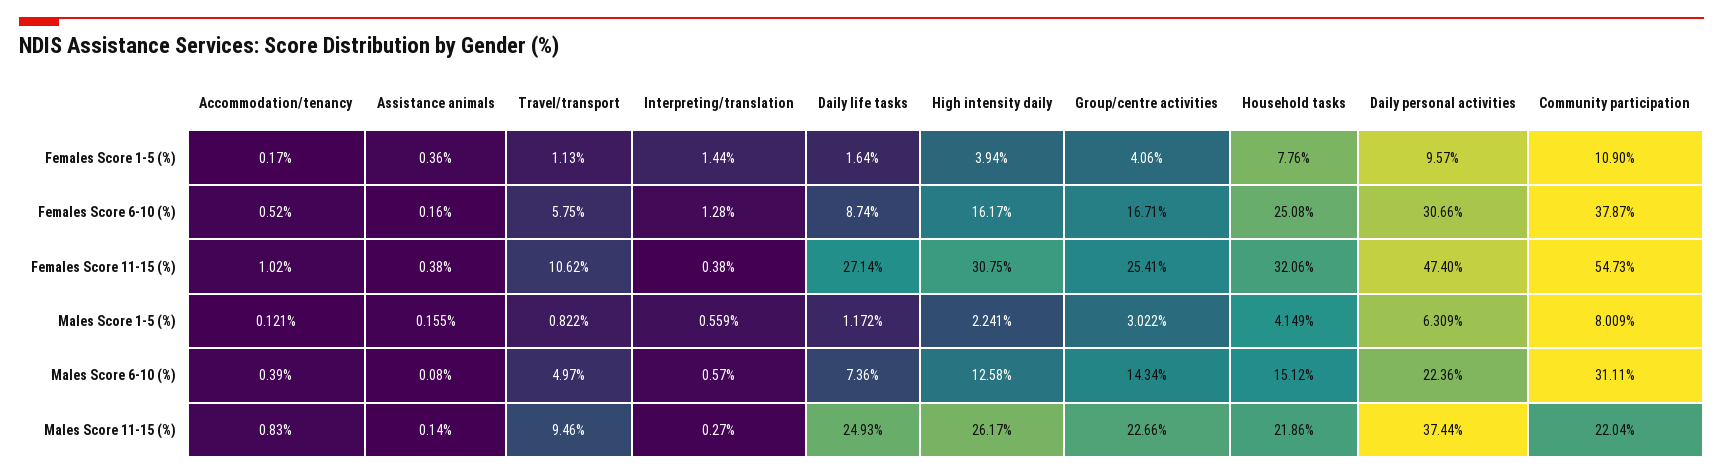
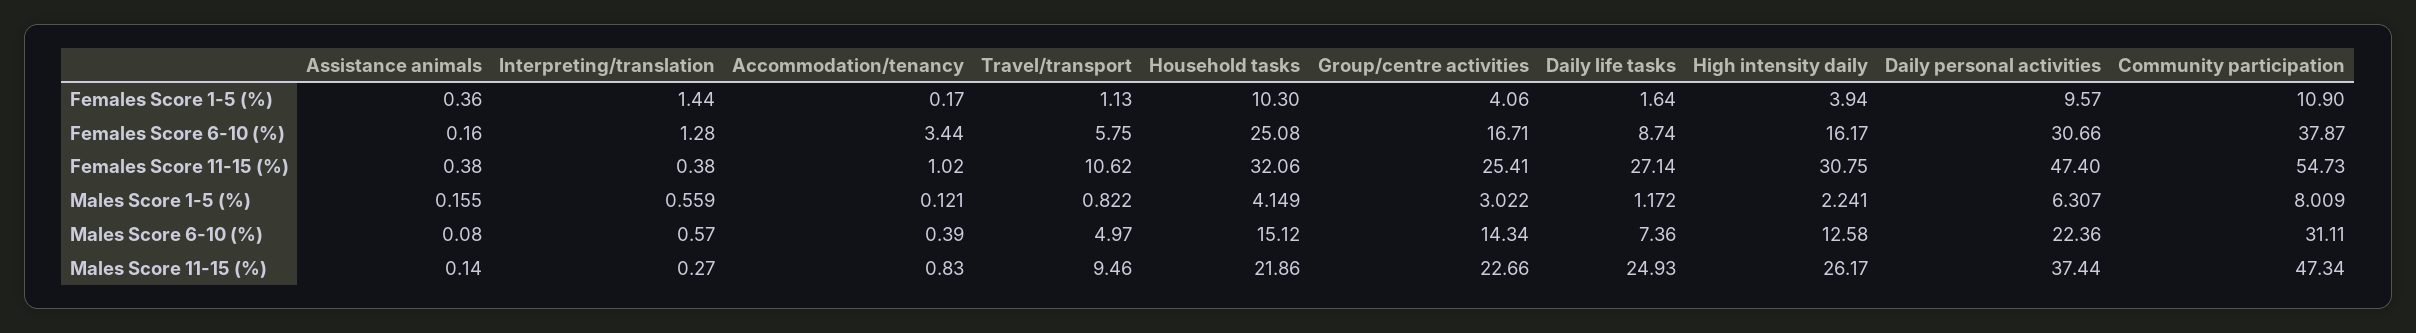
Household tasks, Females Score 1-5 (%): 7.76 -> 10.3
Accommodation/tenancy, Females Score 6-10 (%): 0.52 -> 3.44
Daily personal activities, Males Score 1-5 (%): 6.309 -> 6.307
Community participation, Males Score 11-15 (%): 22.04 -> 47.34

